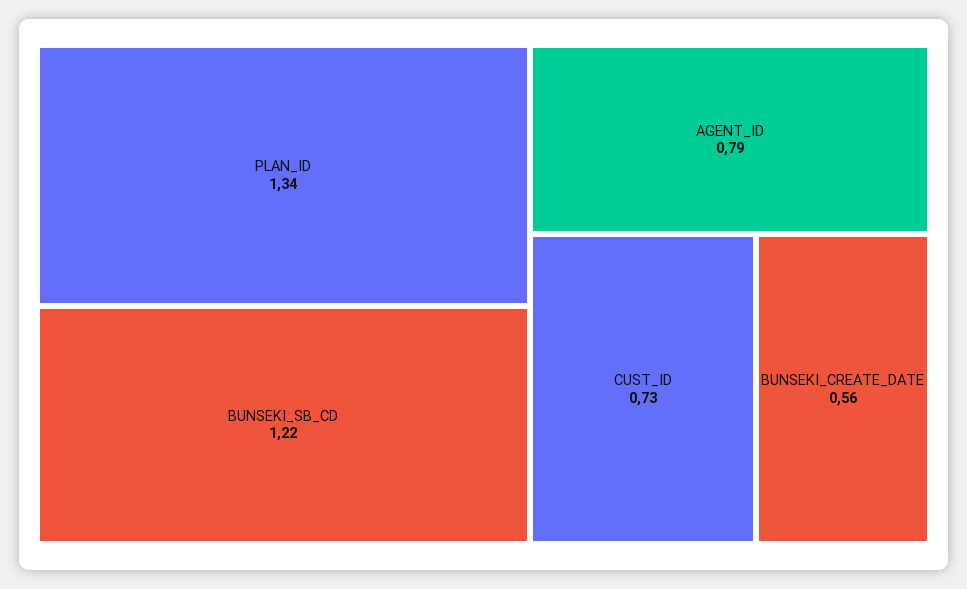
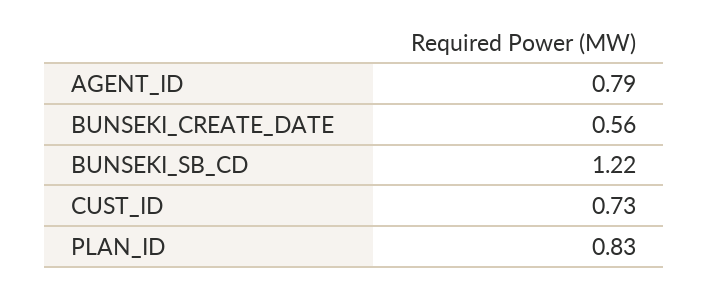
PLAN_ID: 1.34 -> 0.83

